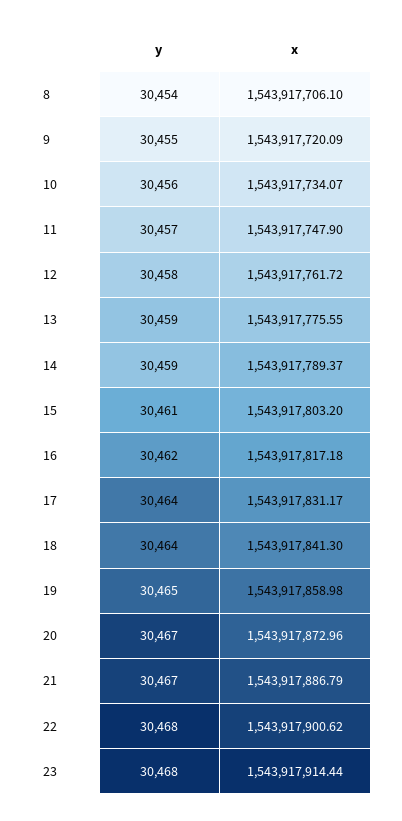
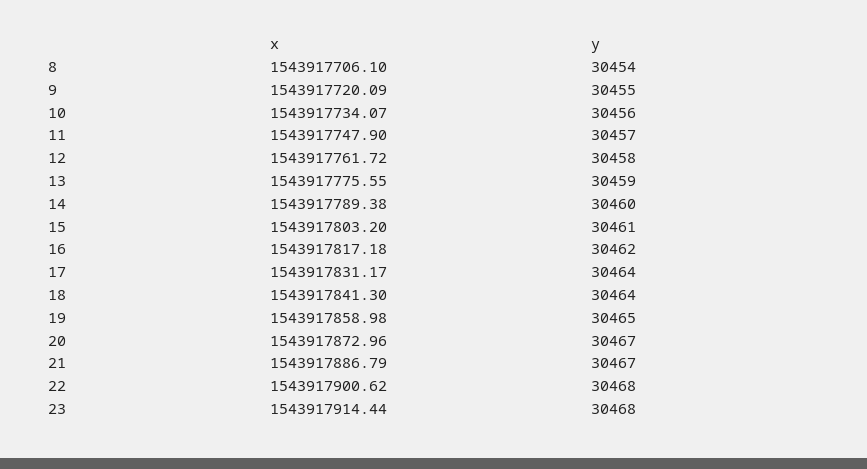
y, 14: 30459 -> 30460
x, 14: 1543917789.37 -> 1543917789.38

